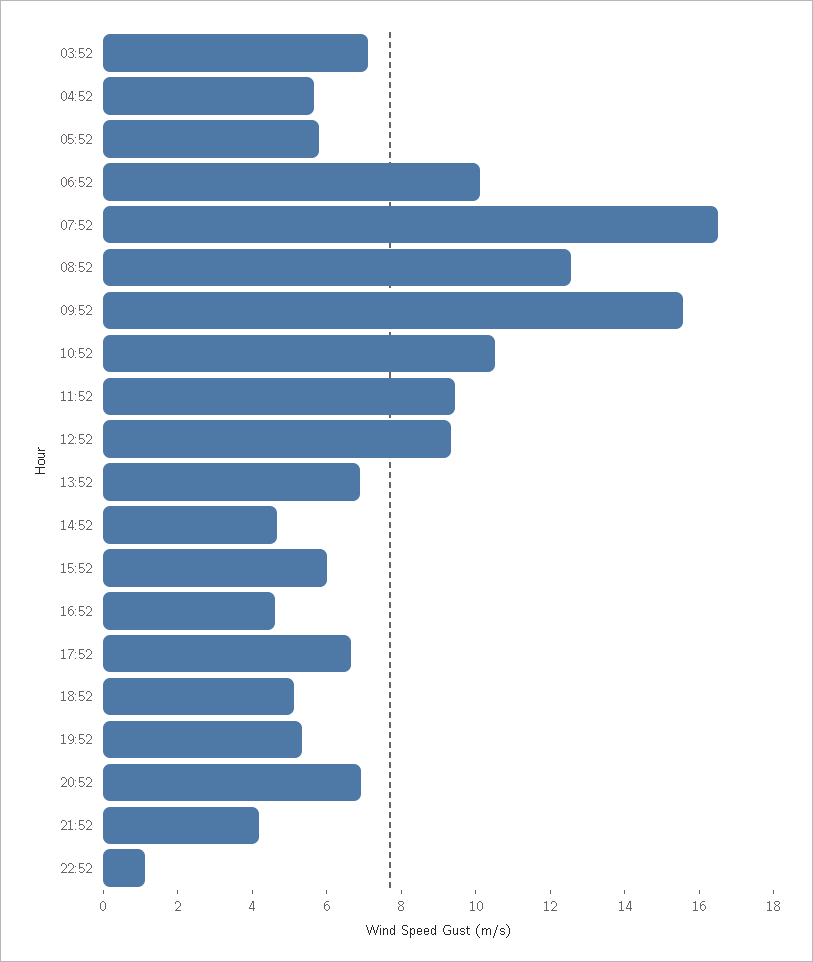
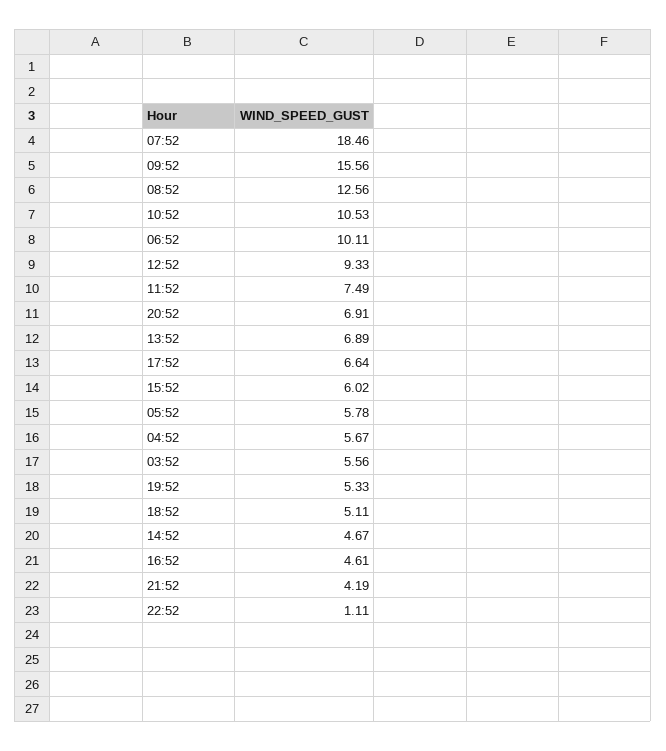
03:52: 7 -> 5.56
07:52: 16.5 -> 18.46
11:52: 9.5 -> 7.49

